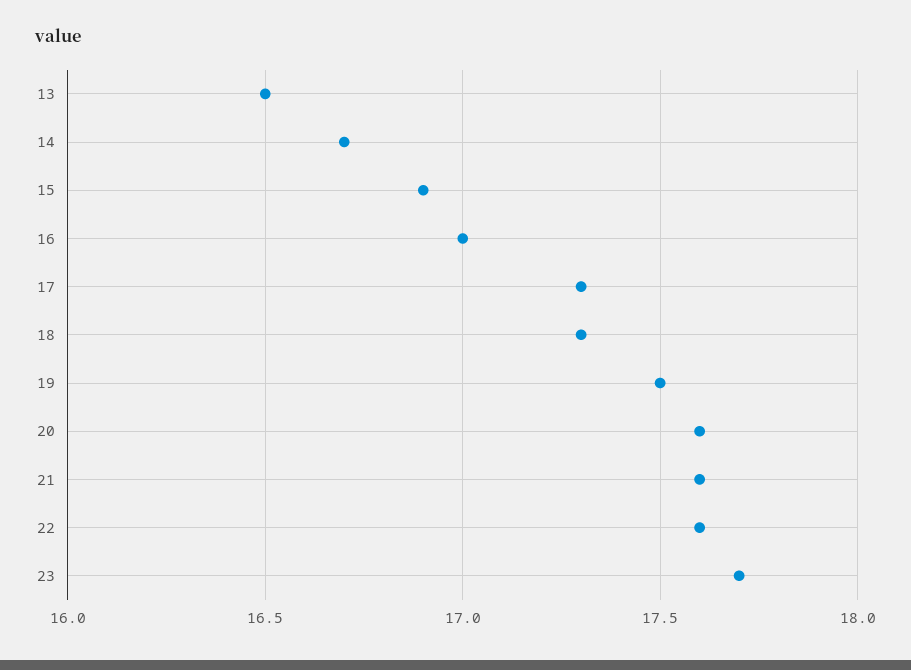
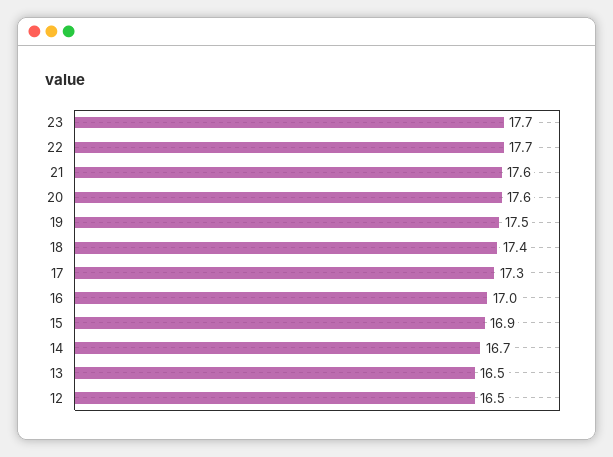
18: 17.3 -> 17.4
22: 17.6 -> 17.7
12: none -> 16.5

